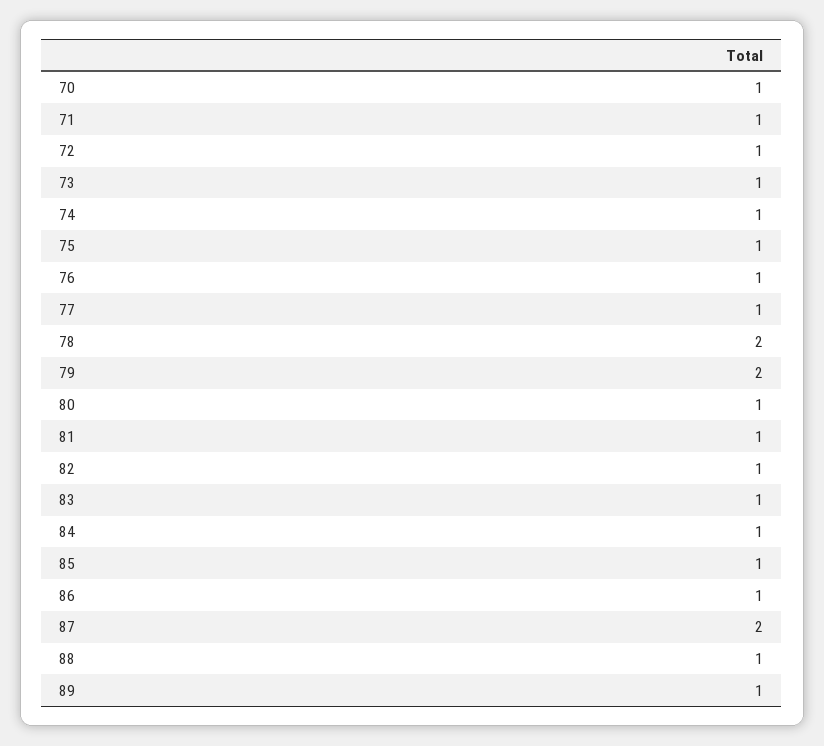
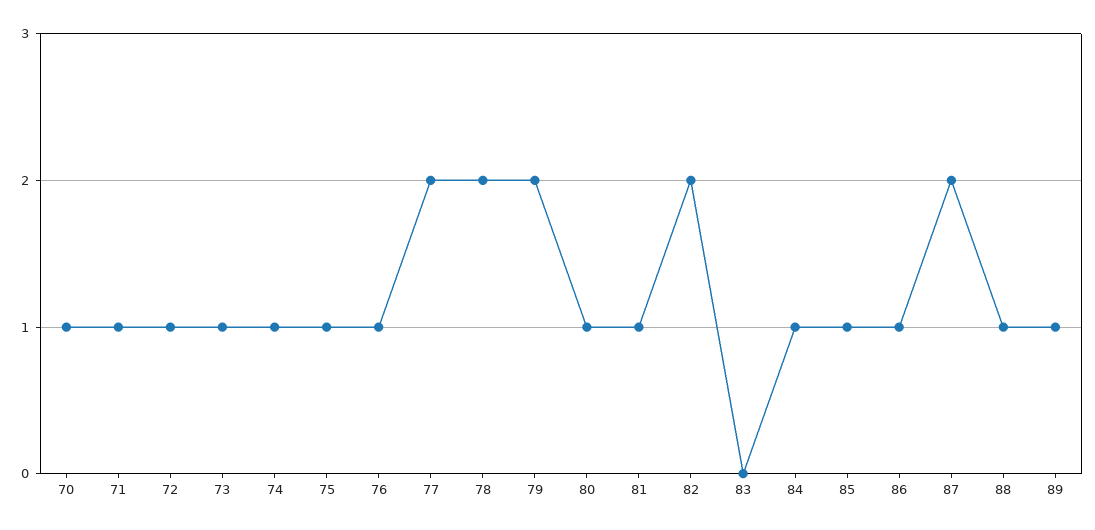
77: 1 -> 2
82: 1 -> 2
83: 1 -> 0

